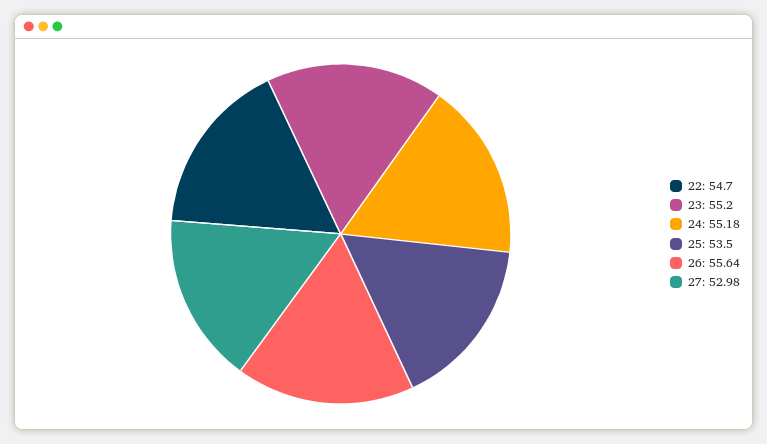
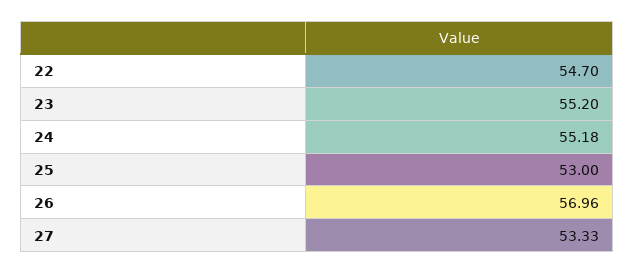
25: 53.5 -> 53
26: 55.64 -> 56.96
27: 52.98 -> 53.33

